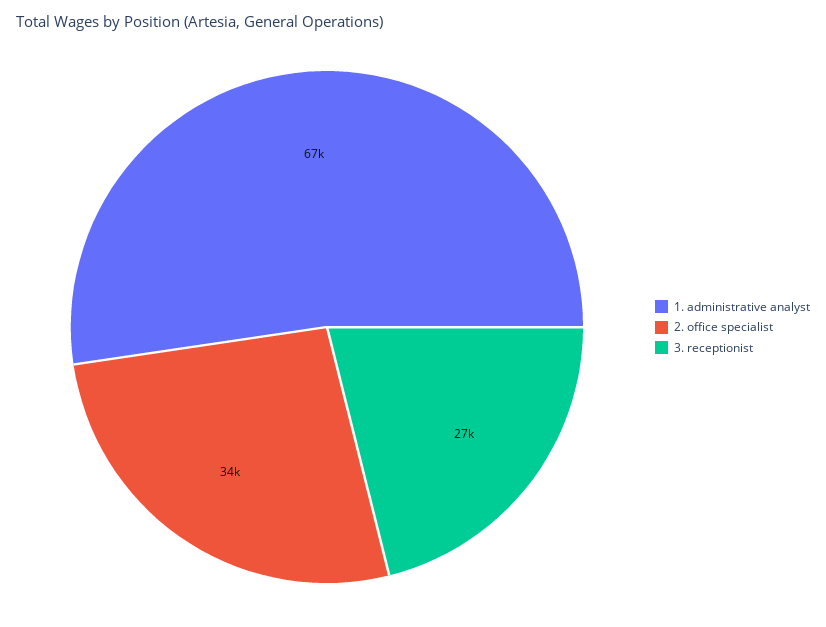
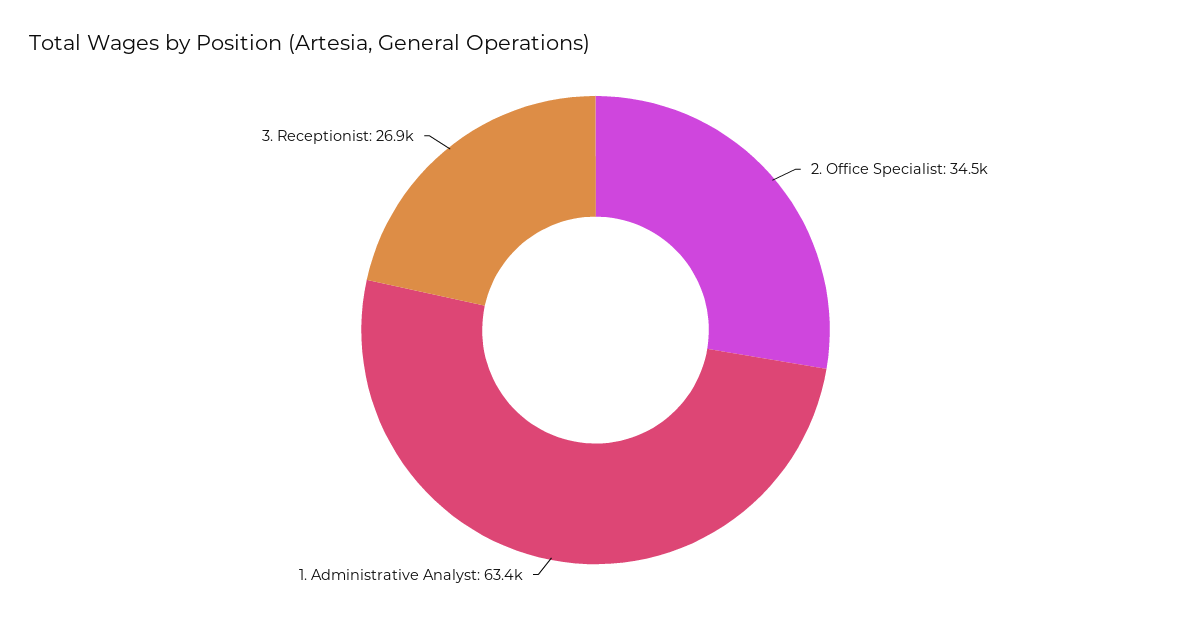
1. administrative analyst: 67000 -> 63400

